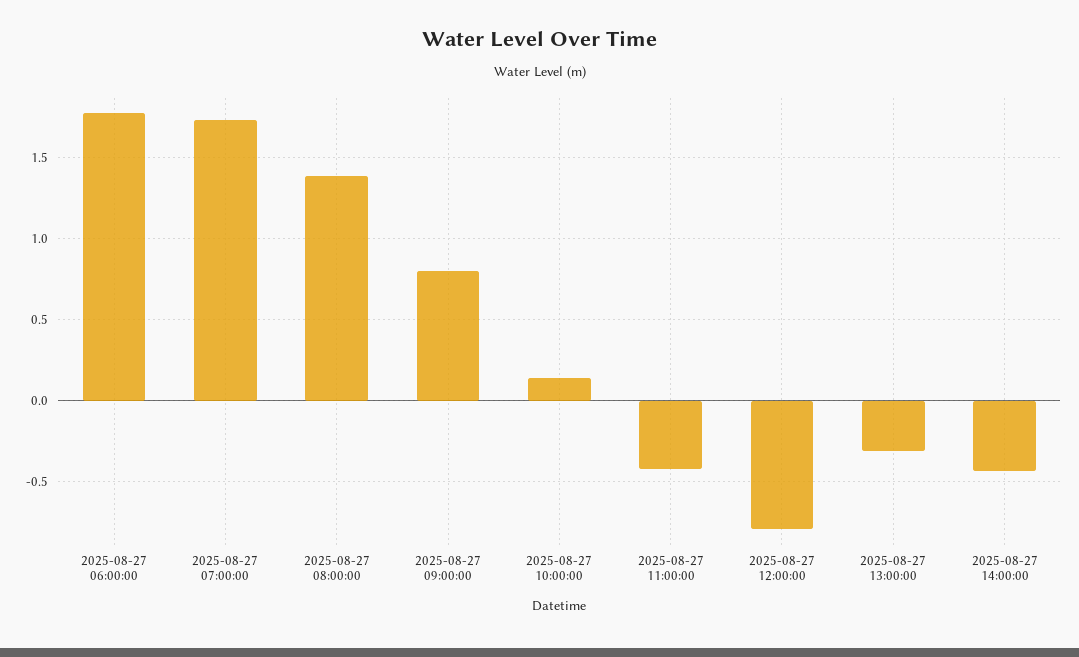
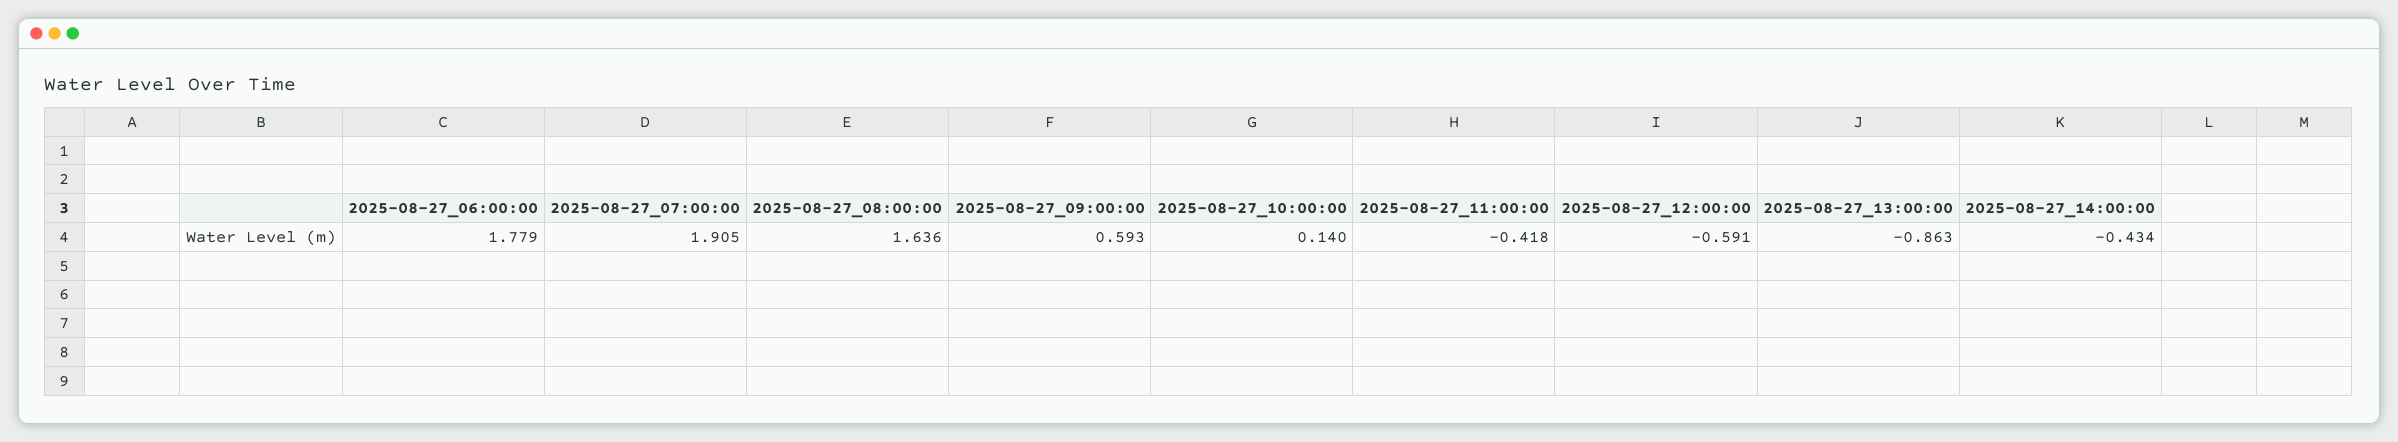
2025-08-27 07:00:00: 1.75 -> 1.905
2025-08-27 08:00:00: 1.4 -> 1.636
2025-08-27 09:00:00: 0.8 -> 0.593
2025-08-27 12:00:00: -0.8 -> -0.591
2025-08-27 13:00:00: -0.3 -> -0.863

